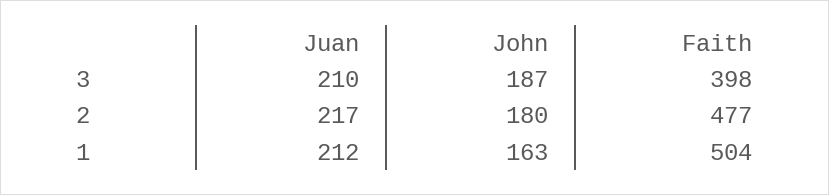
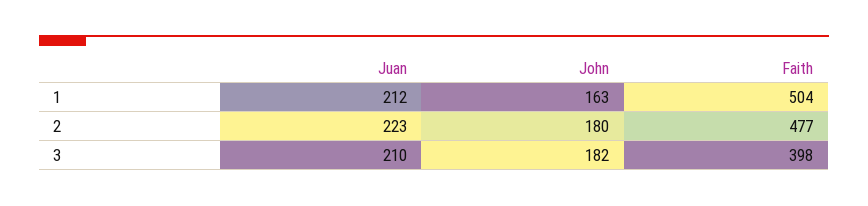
John, 3: 187 -> 182
Juan, 2: 217 -> 223

